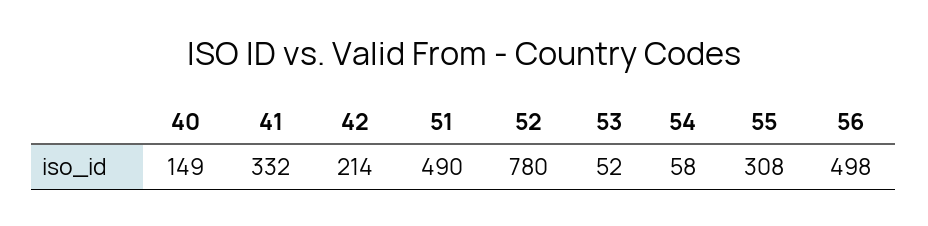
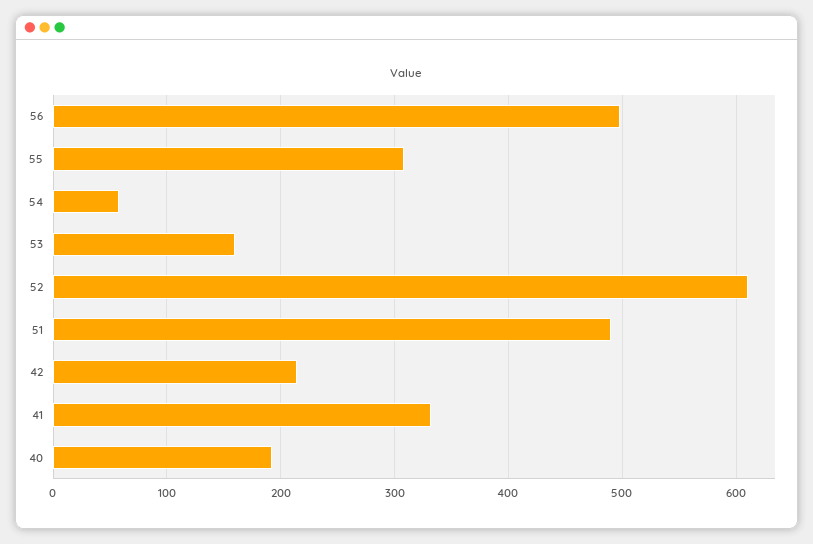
40: 149 -> 190
52: 780 -> 610
53: 52 -> 160

